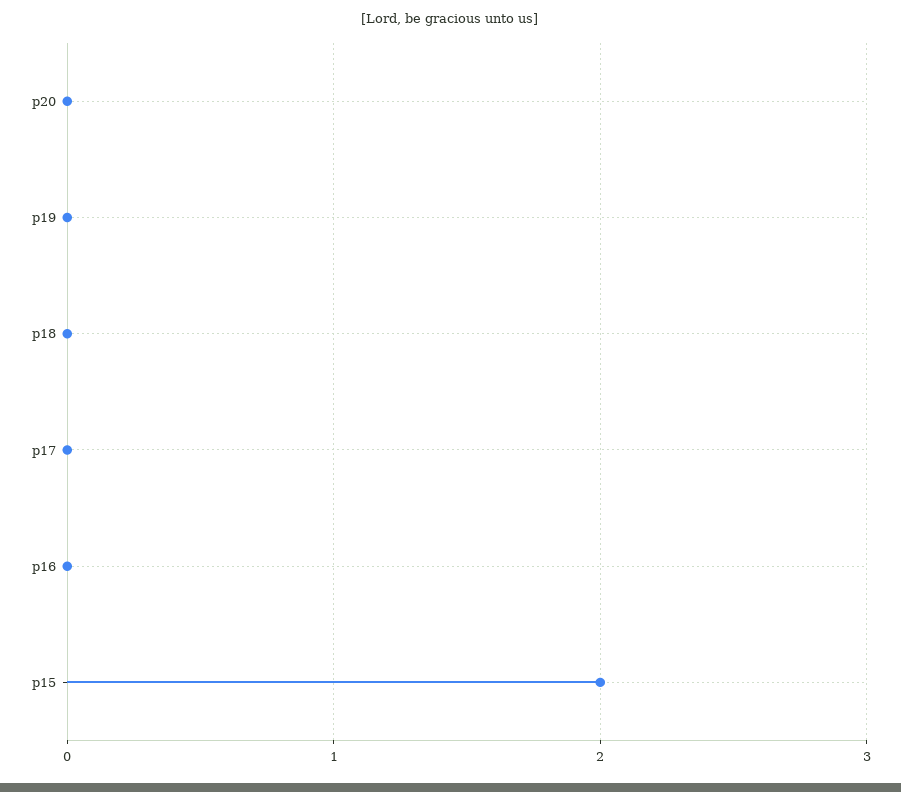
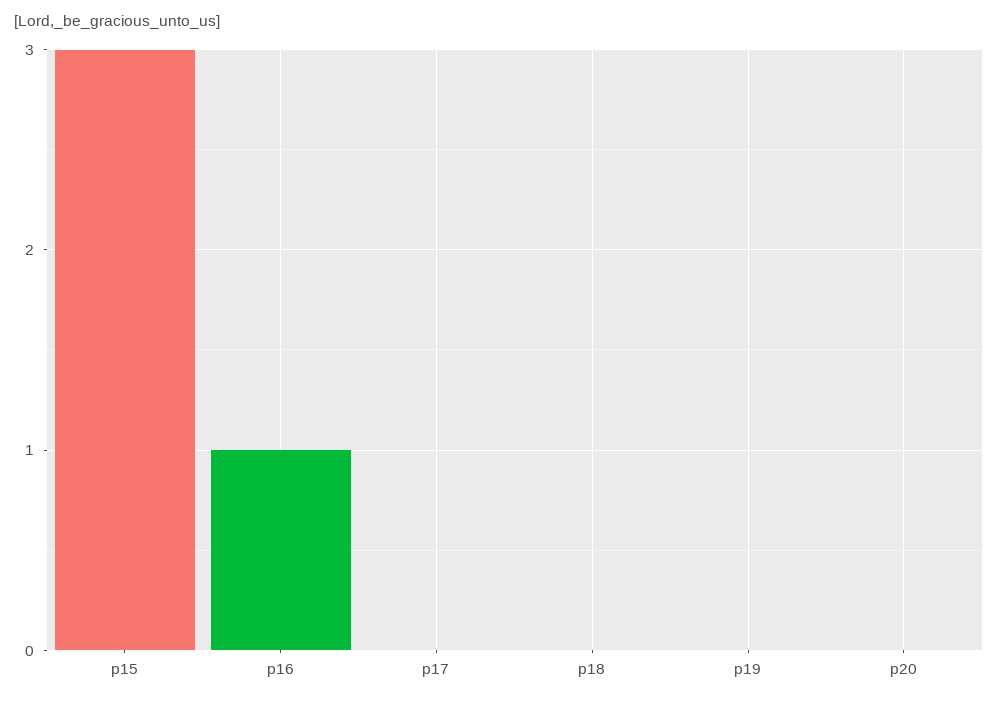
p16: 0 -> 1
p15: 2 -> 3

